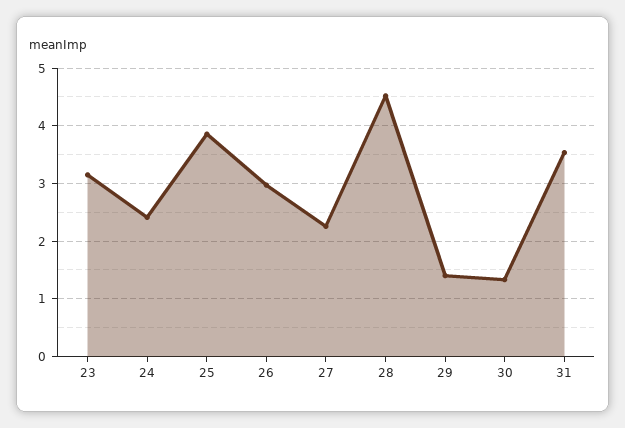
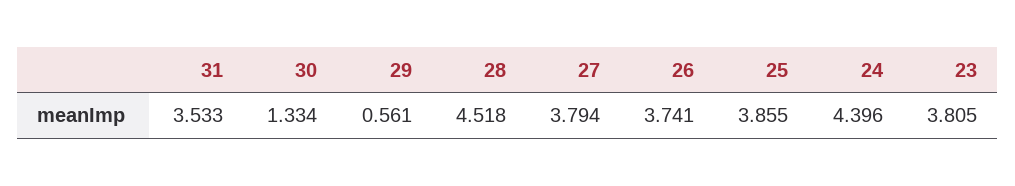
23: 3.2 -> 3.805
24: 2.4 -> 4.396
26: 3 -> 3.741
27: 2.2 -> 3.794
29: 1.4 -> 0.561

